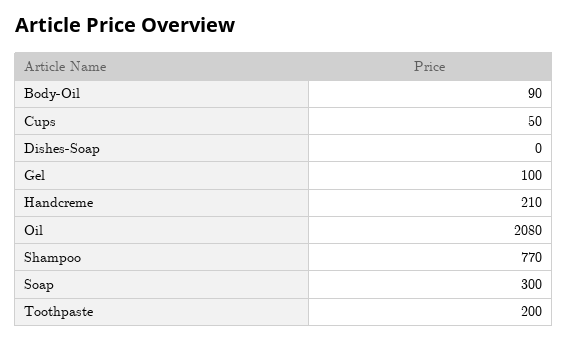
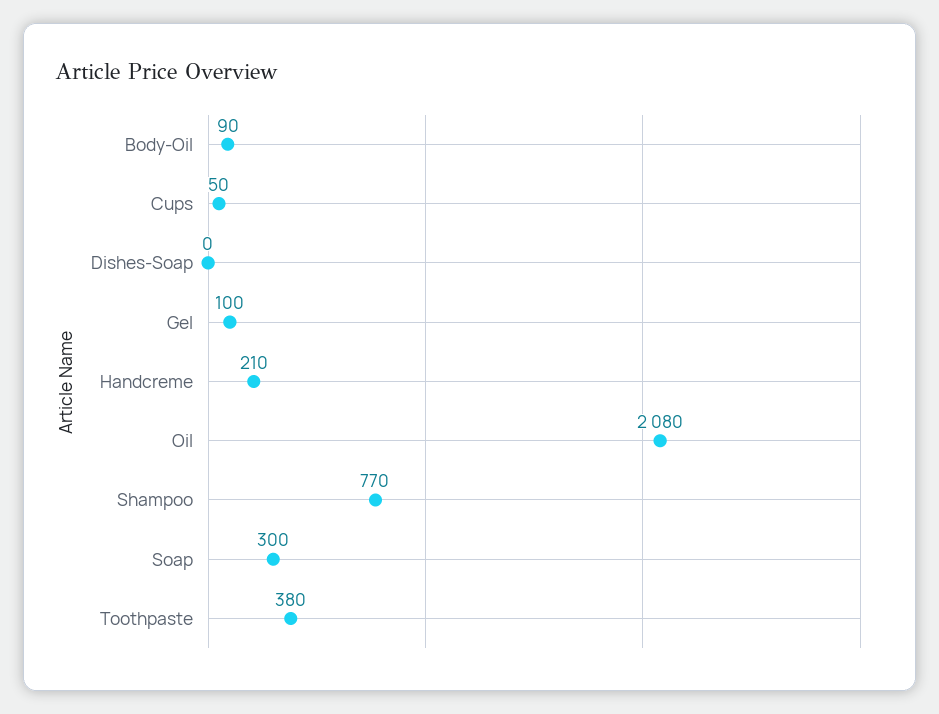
Toothpaste: 200 -> 380

